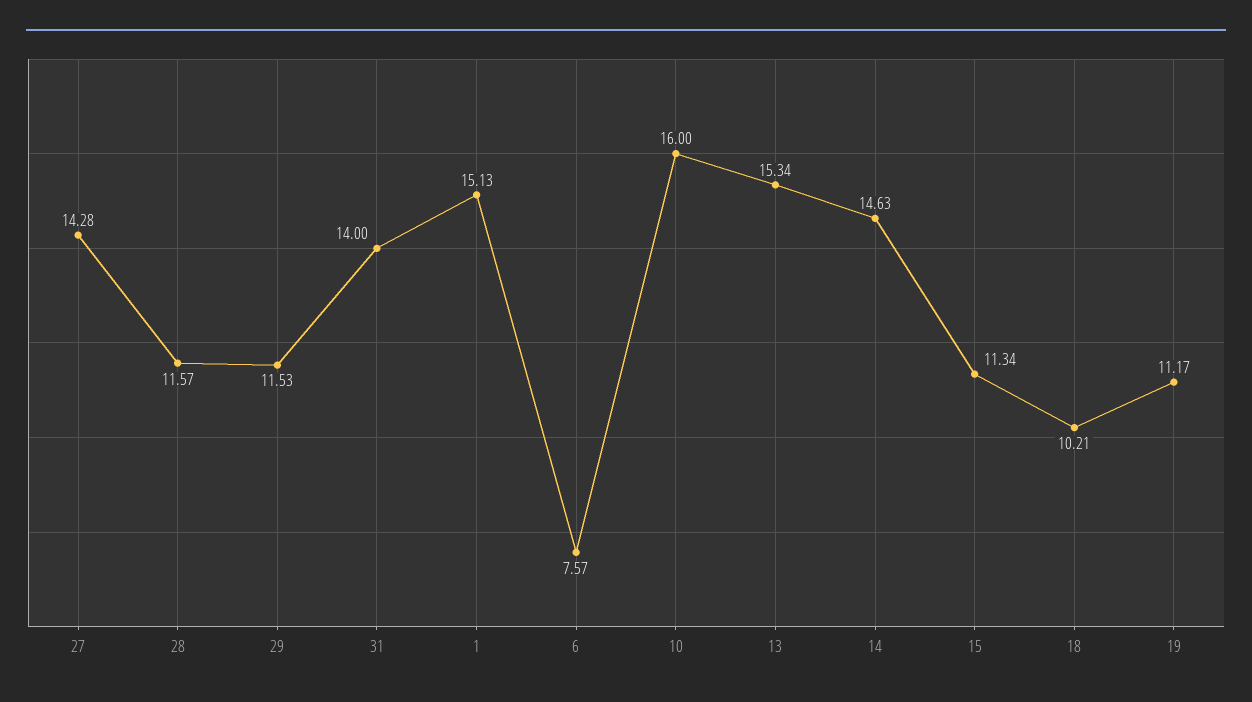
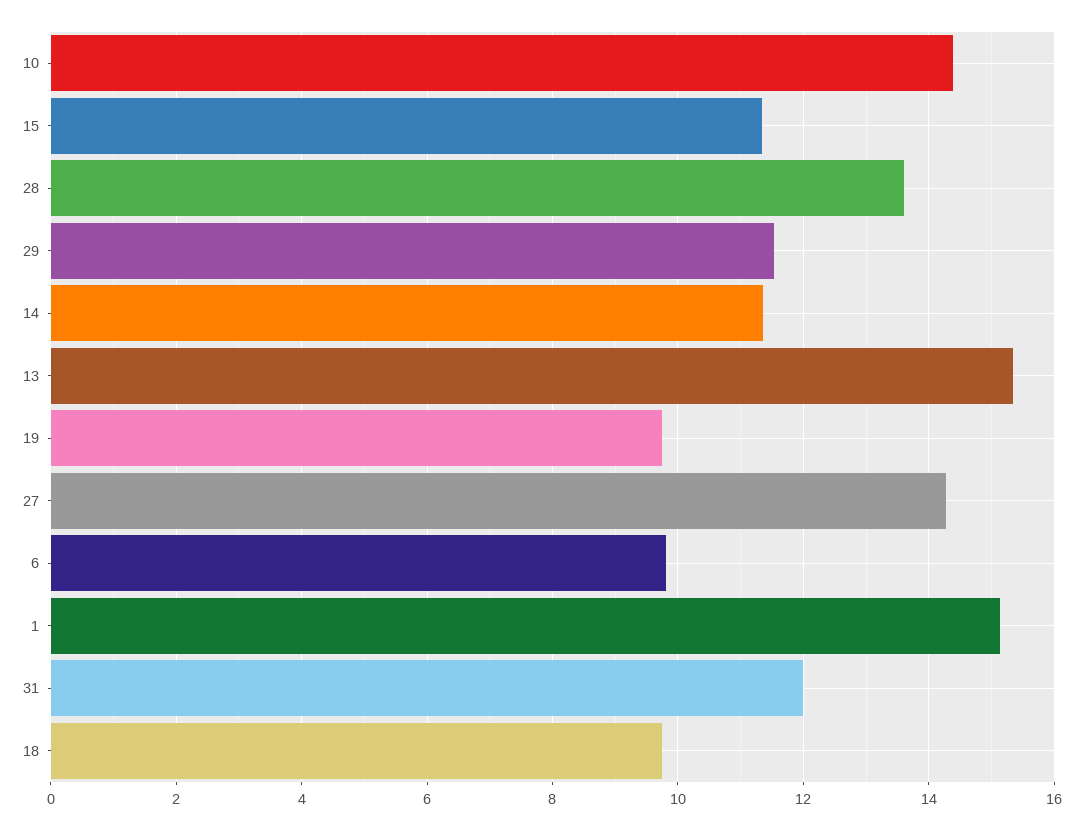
28: 11.57 -> 13.6
31: 14 -> 12
6: 7.57 -> 9.8
10: 16 -> 14.4
14: 14.63 -> 11.4
18: 10.21 -> 9.8
19: 11.17 -> 9.8

